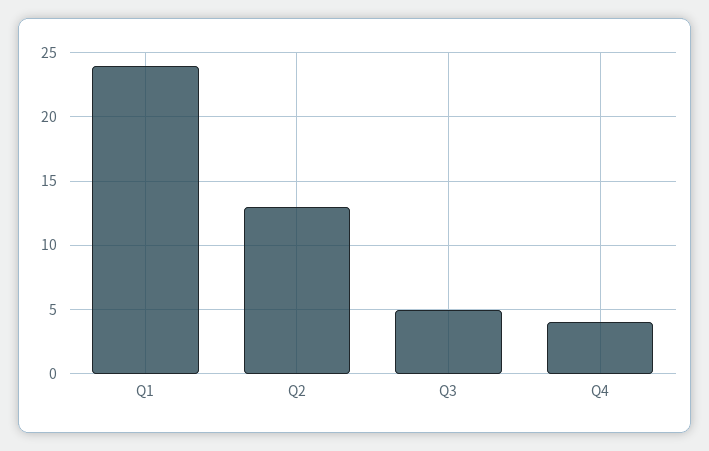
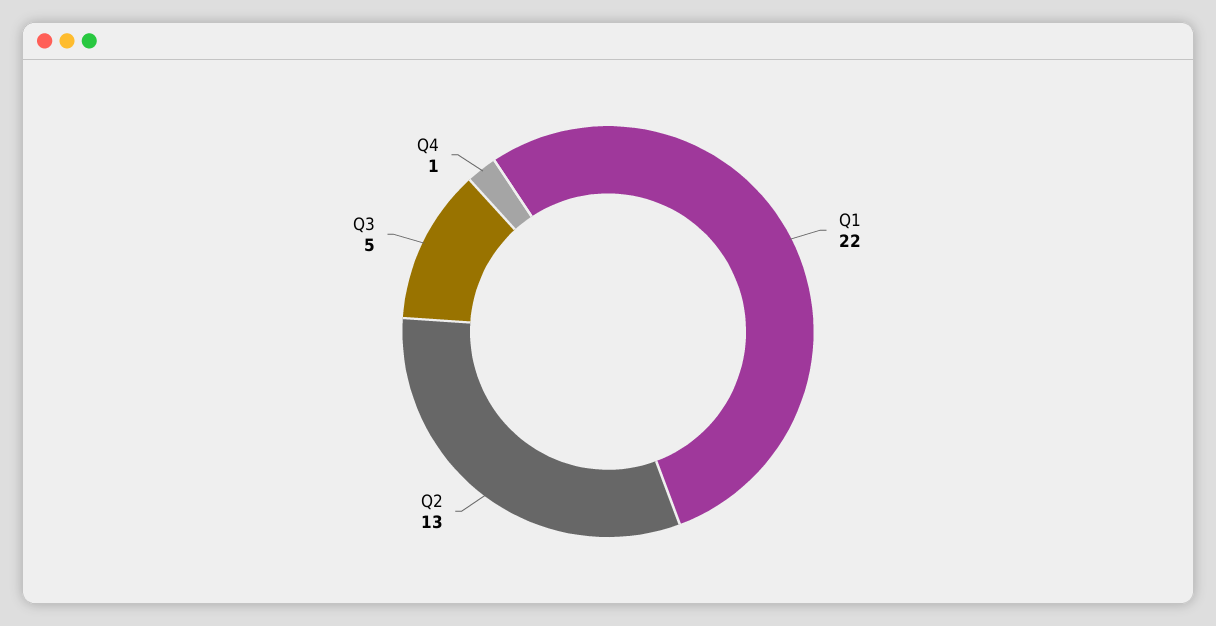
Q1: 24 -> 22
Q4: 4 -> 1

